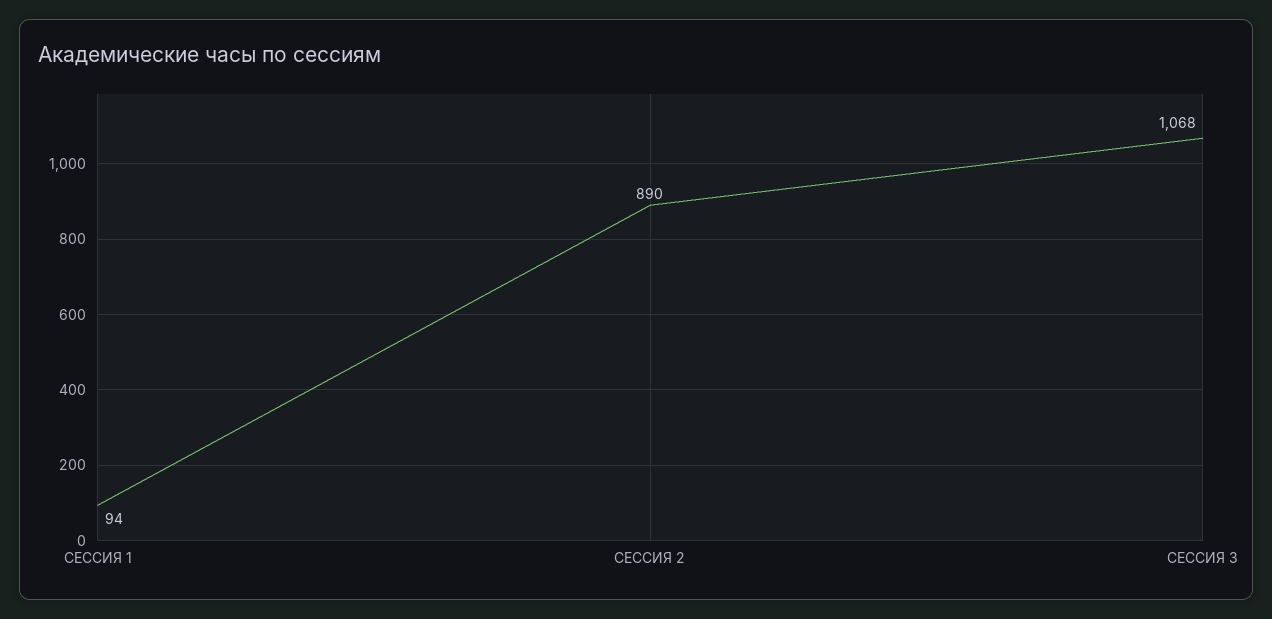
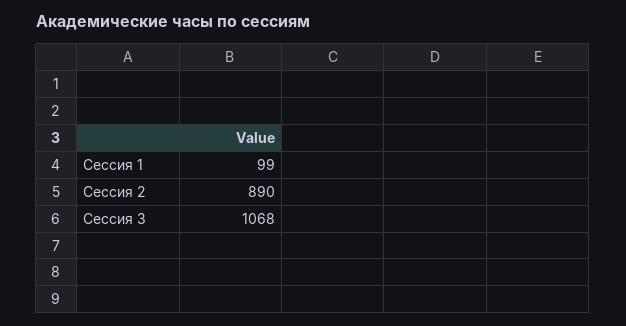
СЕССИЯ 1: 94 -> 99

